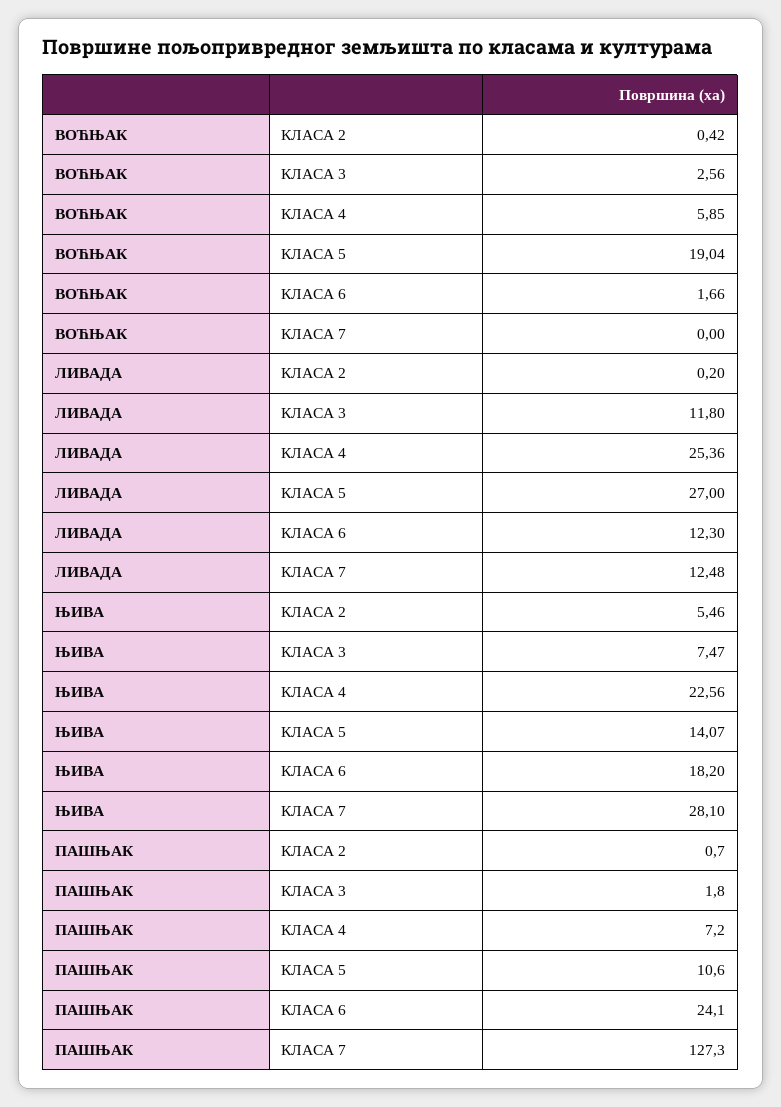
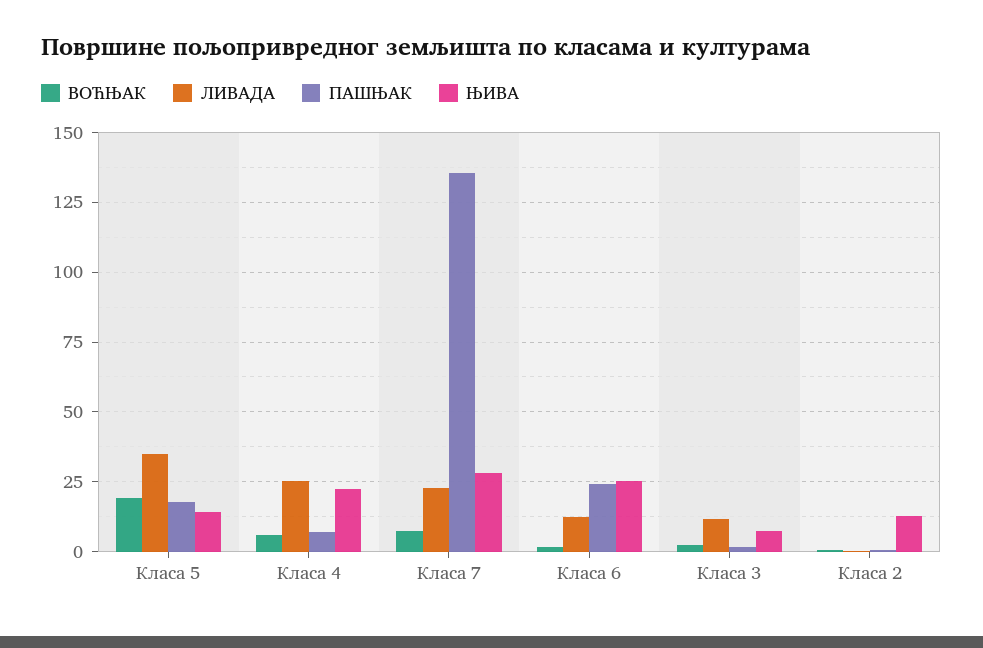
ВОЋЊАК, КЛАСА 7: 0 -> 7.5
ЛИВАДА, КЛАСА 5: 27 -> 35
ЛИВАДА, КЛАСА 7: 12.48 -> 22.5
ЊИВА, КЛАСА 2: 5.46 -> 12.5
ЊИВА, КЛАСА 6: 18.2 -> 25
ПАШЊАК, КЛАСА 5: 10.6 -> 17.5
ПАШЊАК, КЛАСА 7: 127.3 -> 135

